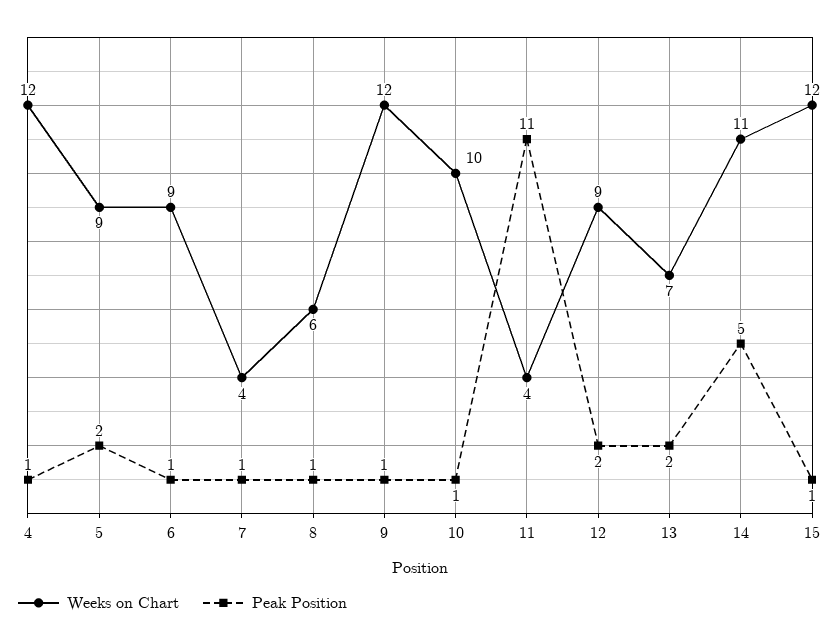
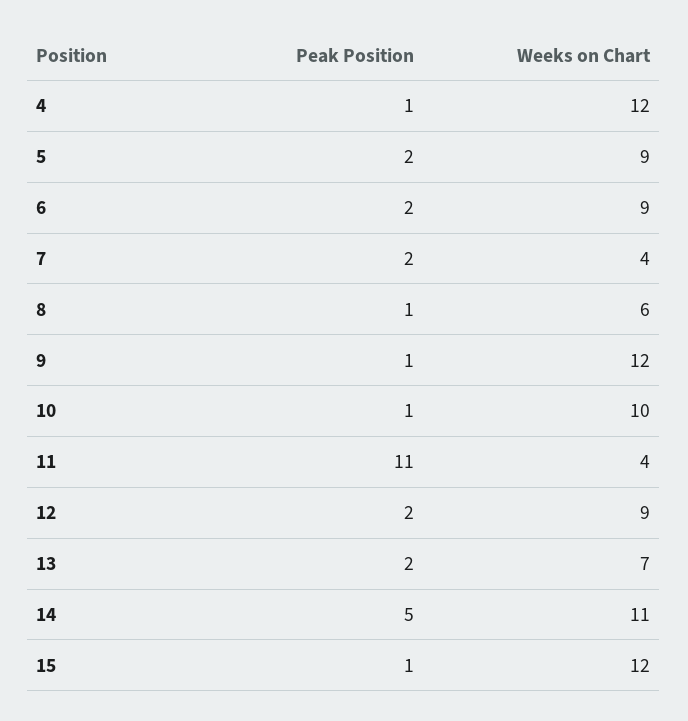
Peak Position, 6: 1 -> 2
Peak Position, 7: 1 -> 2

